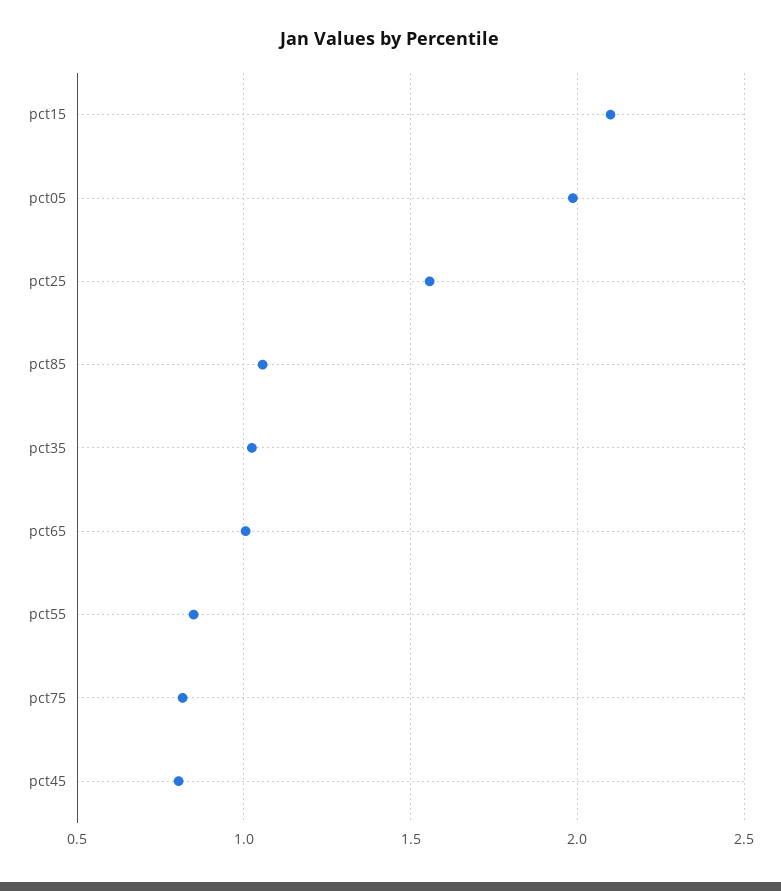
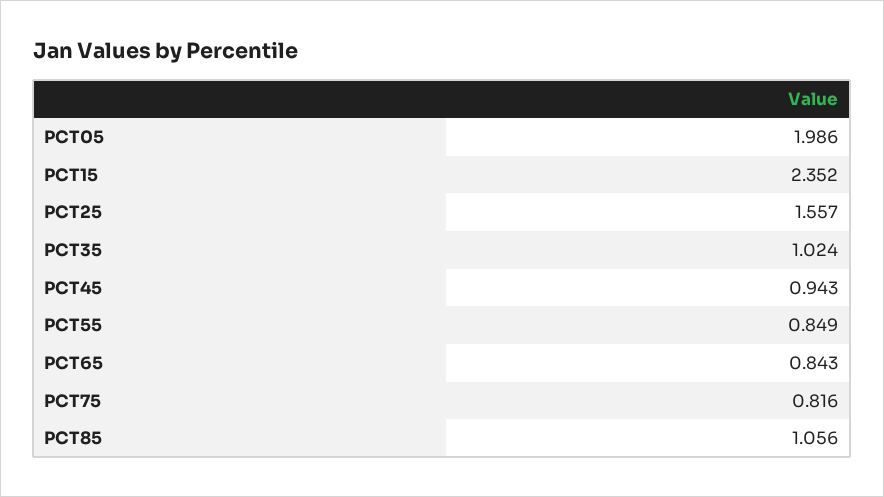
pct15: 2.1 -> 2.352
pct65: 1 -> 0.843
pct45: 0.8 -> 0.943

